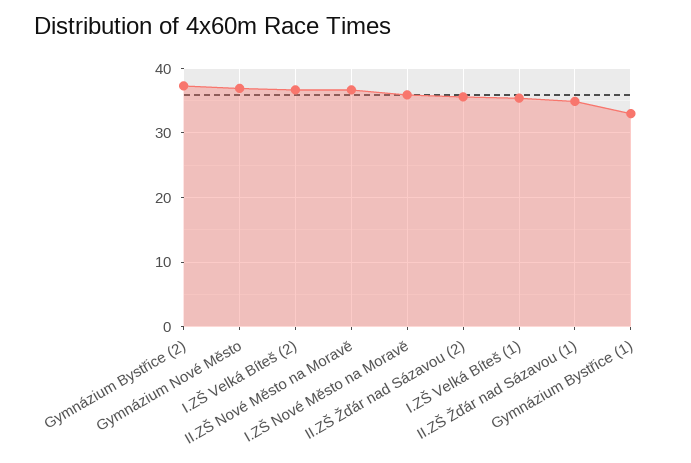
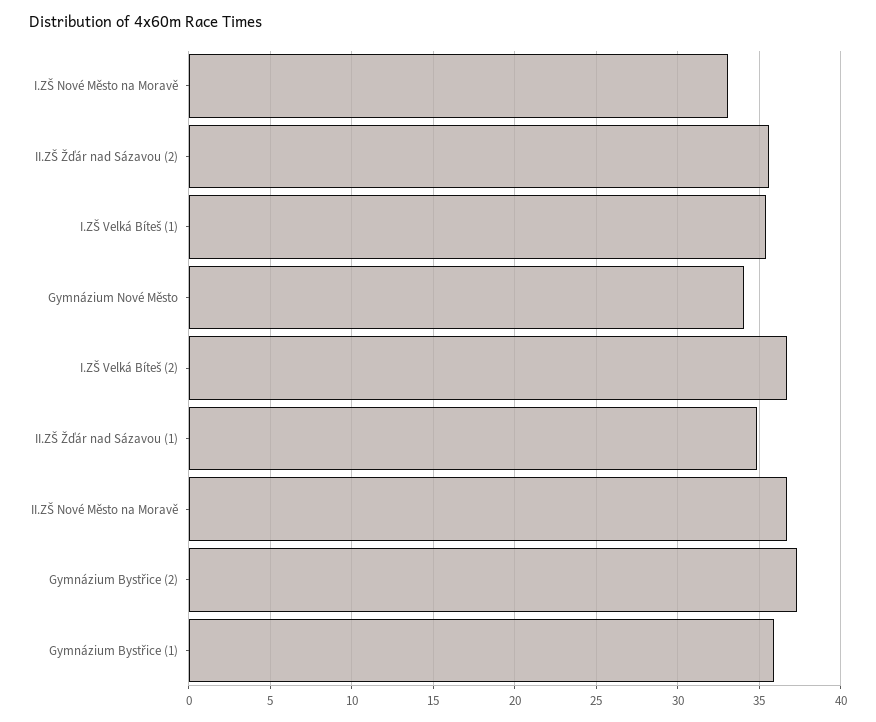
Gymnázium Nové Město: 37 -> 34
I.ZŠ Nové Město na Moravě: 36 -> 33
Gymnázium Bystřice (1): 33 -> 36

